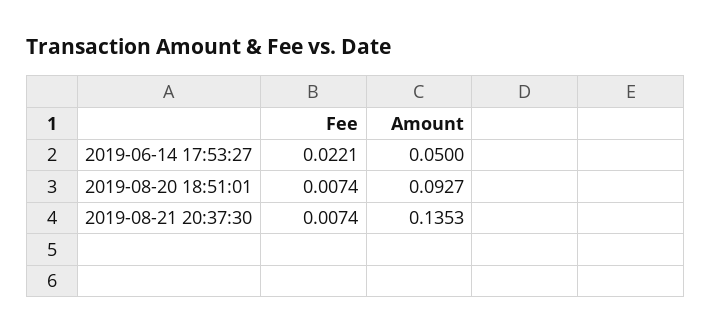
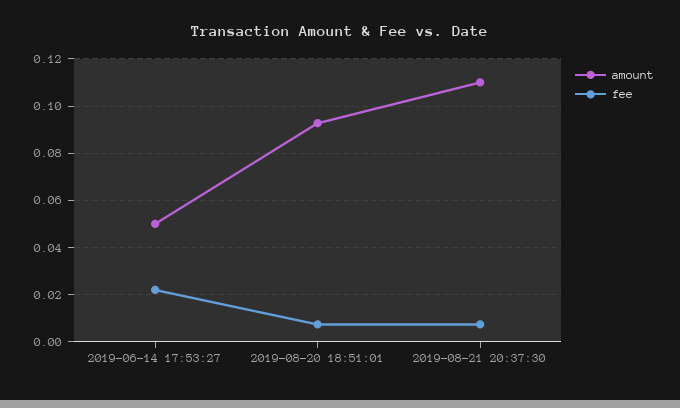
Amount, 2019-08-21 20:37:30: 0.1353 -> 0.11

